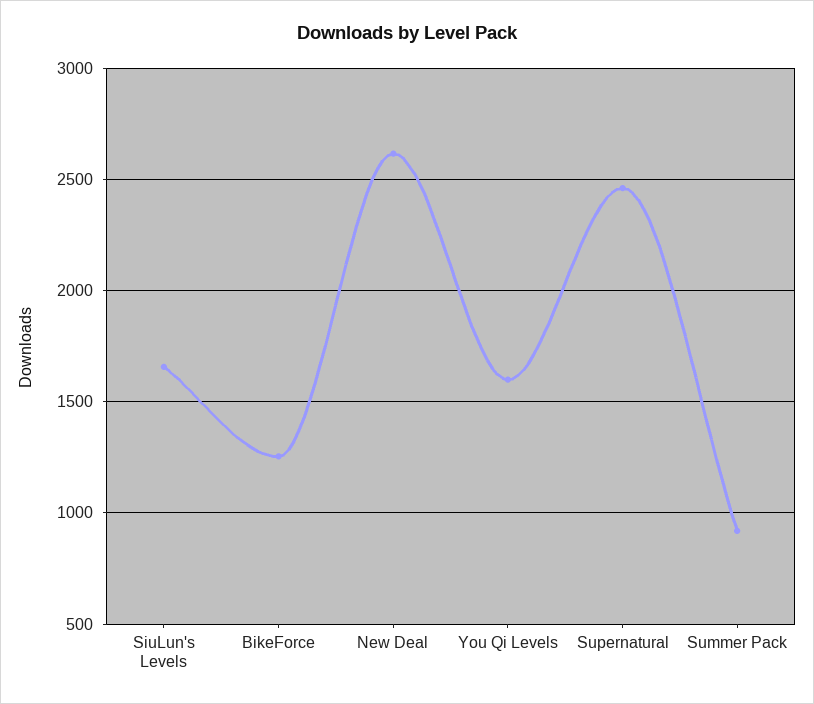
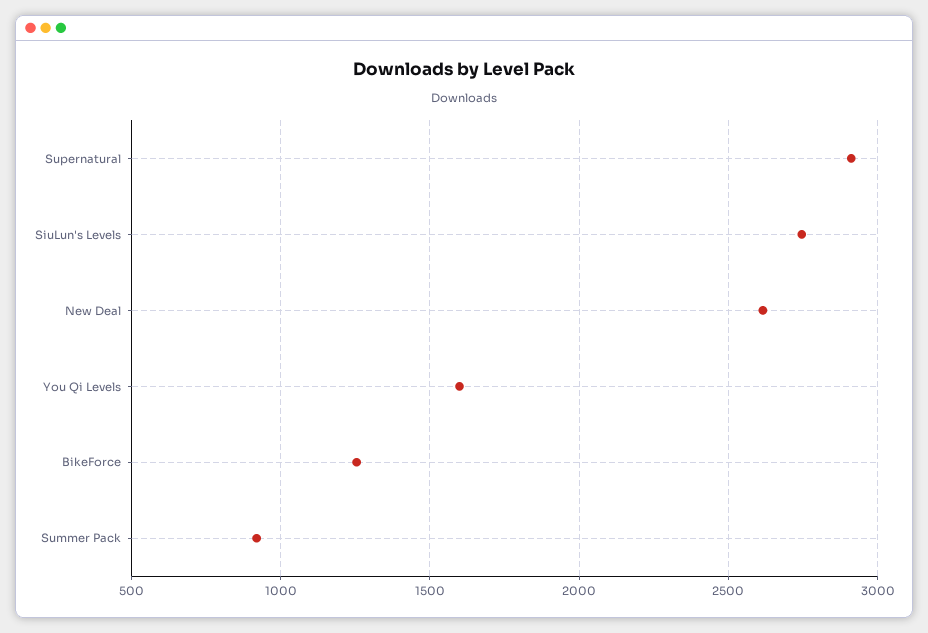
SiuLun's Levels: 1650 -> 2750
Supernatural: 2450 -> 2900

